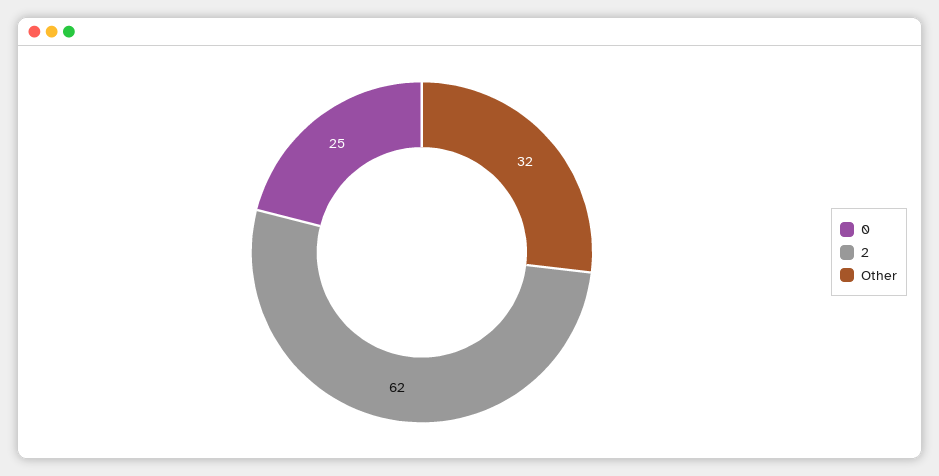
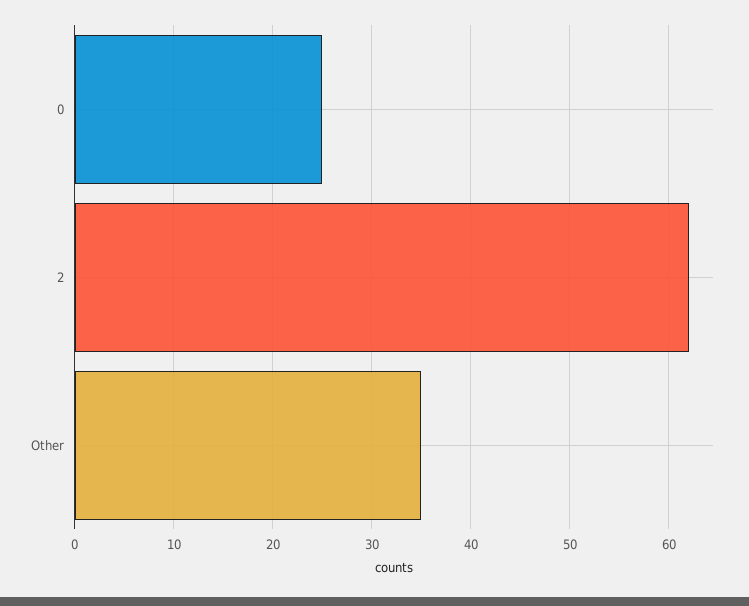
Other: 32 -> 35

